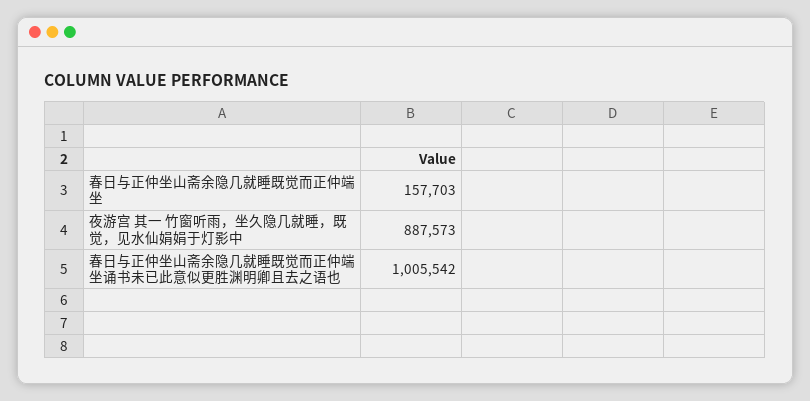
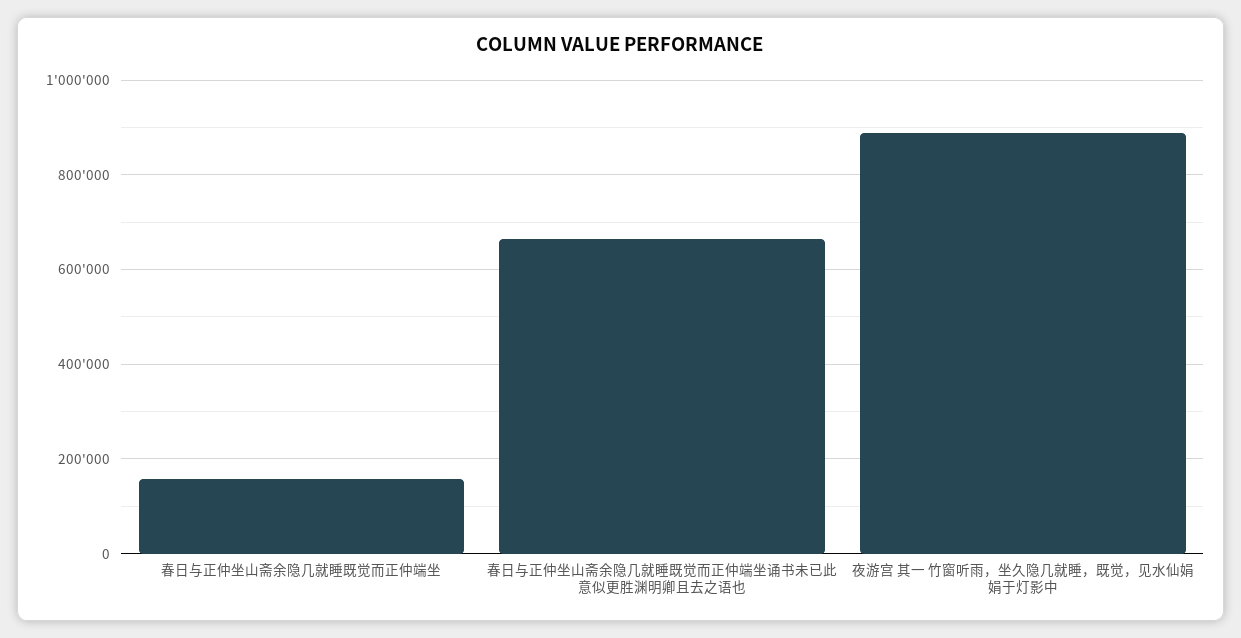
春日与正仲坐山斋余隐几就睡既觉而正仲端坐诵书未已此意似更胜渊明卿且去之语也: 1005542 -> 660000

